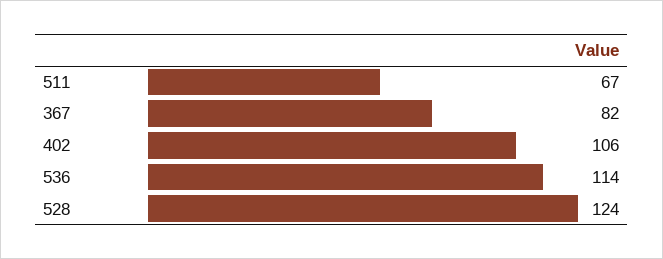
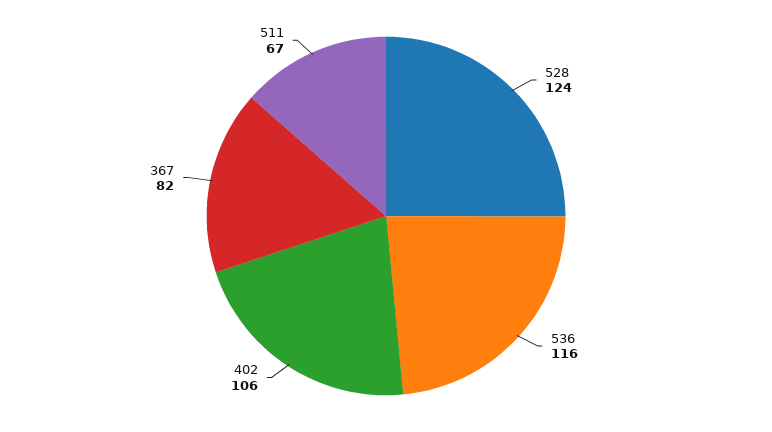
536: 114 -> 116

